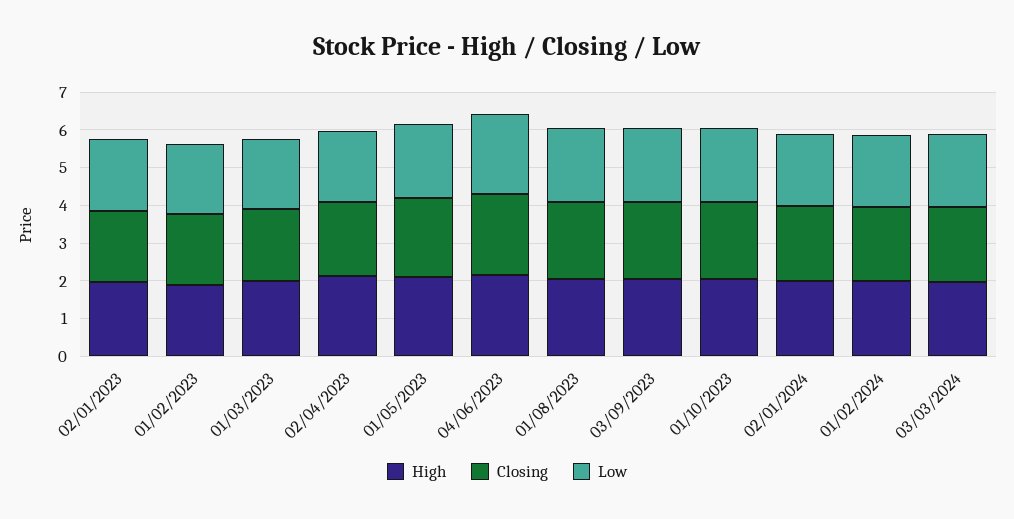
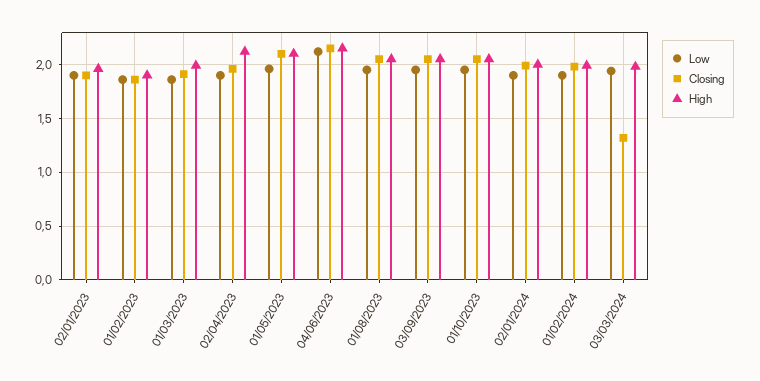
Closing, 03/03/2024: 2 -> 1.3

